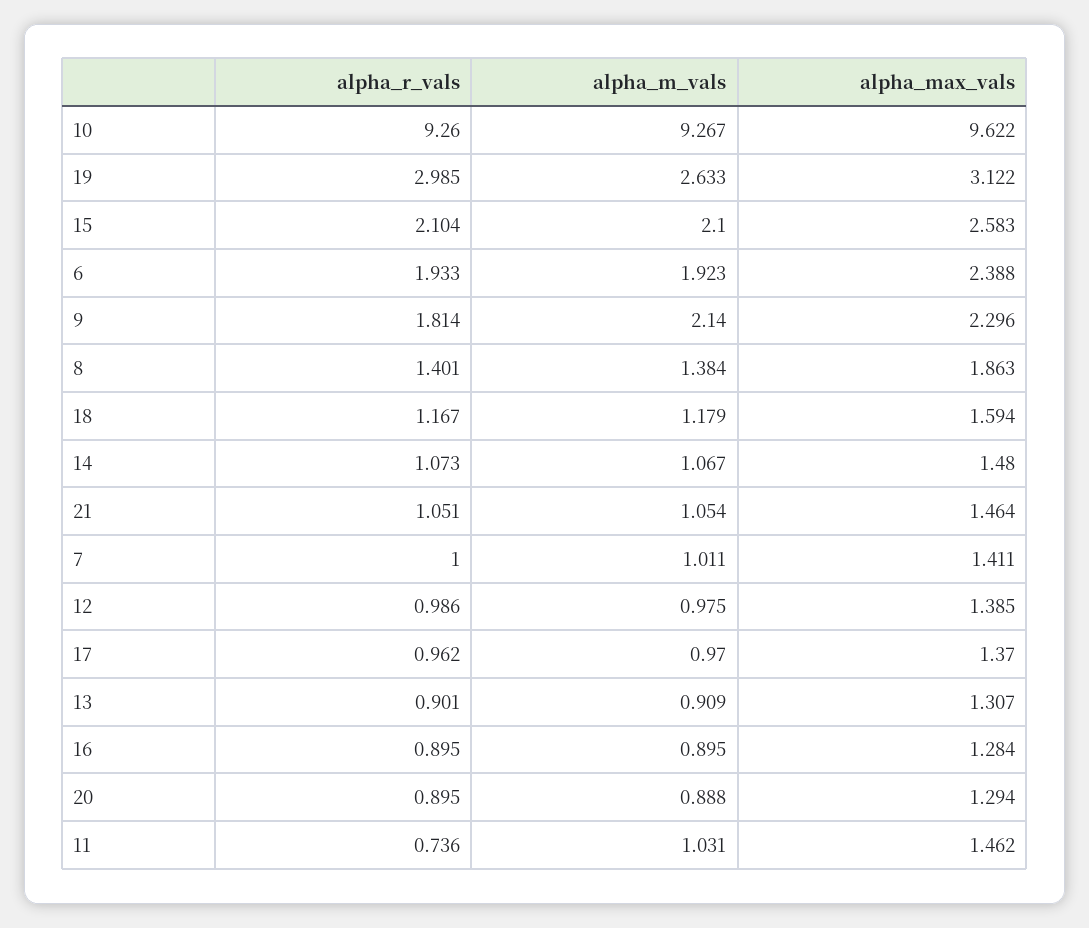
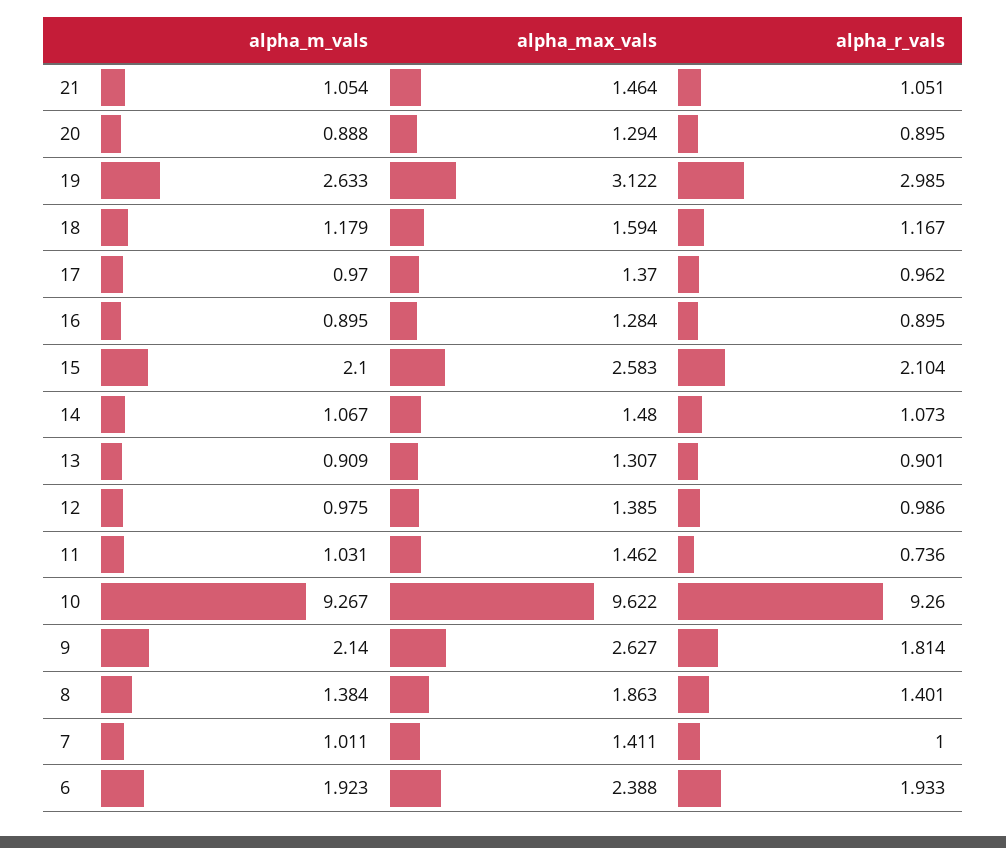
alpha_max_vals, 9: 2.296 -> 2.627

